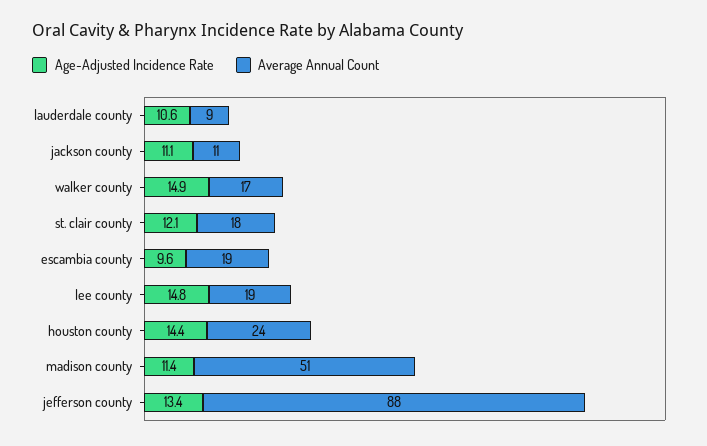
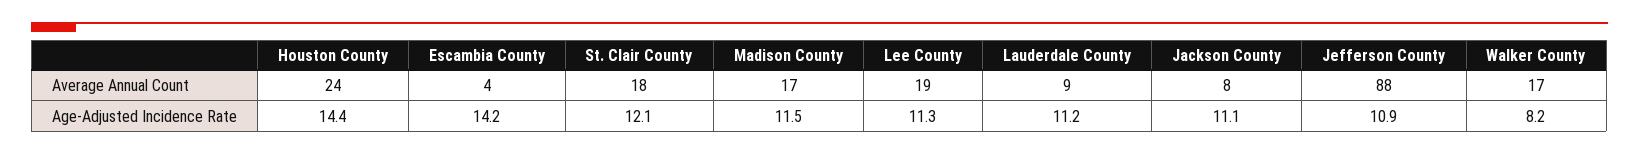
Age-Adjusted Incidence Rate, lauderdale county: 10.6 -> 11.2
Average Annual Count, jackson county: 11 -> 8
Age-Adjusted Incidence Rate, walker county: 14.9 -> 8.2
Age-Adjusted Incidence Rate, escambia county: 9.6 -> 14.2
Average Annual Count, escambia county: 19 -> 4
Age-Adjusted Incidence Rate, lee county: 14.8 -> 11.3
Age-Adjusted Incidence Rate, madison county: 11.4 -> 11.5
Average Annual Count, madison county: 51 -> 17
Age-Adjusted Incidence Rate, jefferson county: 13.4 -> 10.9

